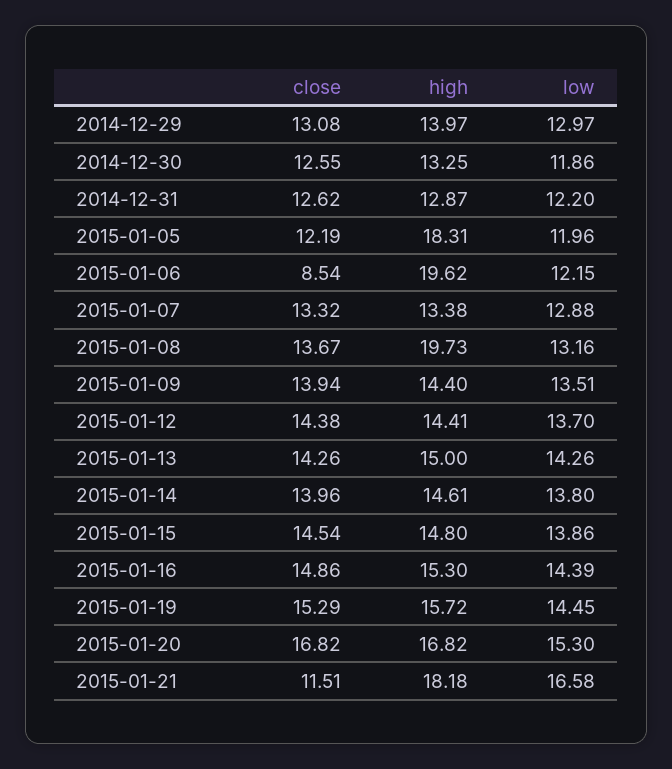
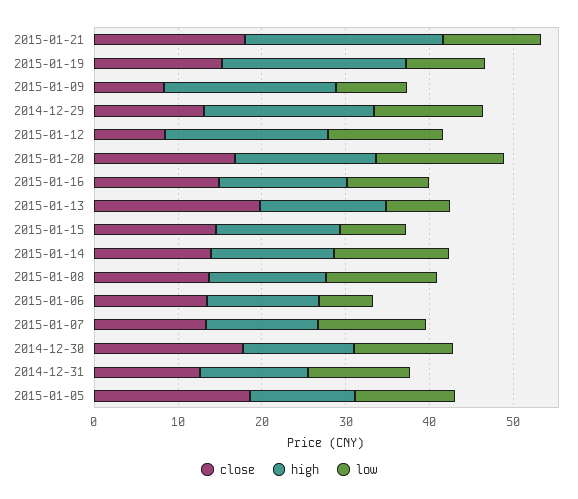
high, 2014-12-29: 13.97 -> 20
close, 2014-12-30: 12.55 -> 18
close, 2015-01-05: 12.19 -> 18
high, 2015-01-05: 18.31 -> 12
close, 2015-01-06: 8.54 -> 14
high, 2015-01-06: 19.62 -> 14
low, 2015-01-06: 12.15 -> 6
high, 2015-01-08: 19.73 -> 14
close, 2015-01-09: 13.94 -> 8
high, 2015-01-09: 14.4 -> 20
low, 2015-01-09: 13.51 -> 8
close, 2015-01-12: 14.38 -> 8
high, 2015-01-12: 14.41 -> 20
close, 2015-01-13: 14.26 -> 20
low, 2015-01-13: 14.26 -> 8
low, 2015-01-15: 13.86 -> 8
low, 2015-01-16: 14.39 -> 10
high, 2015-01-19: 15.72 -> 22
low, 2015-01-19: 14.45 -> 10
close, 2015-01-21: 11.51 -> 18
high, 2015-01-21: 18.18 -> 24
low, 2015-01-21: 16.58 -> 12

